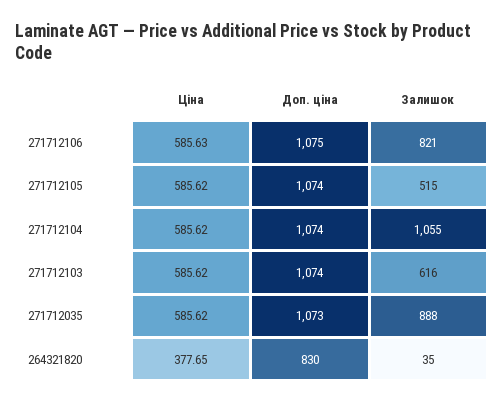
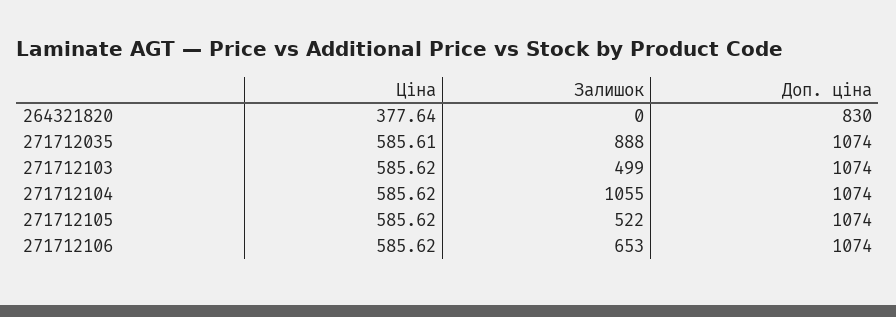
Ціна, 271712106: 585.63 -> 585.62
Доп. ціна, 271712106: 1075 -> 1074
Залишок, 271712106: 821 -> 653
Залишок, 271712105: 515 -> 522
Залишок, 271712103: 616 -> 499
Ціна, 271712035: 585.62 -> 585.61
Доп. ціна, 271712035: 1073 -> 1074
Ціна, 264321820: 377.65 -> 377.64
Залишок, 264321820: 35 -> 0

